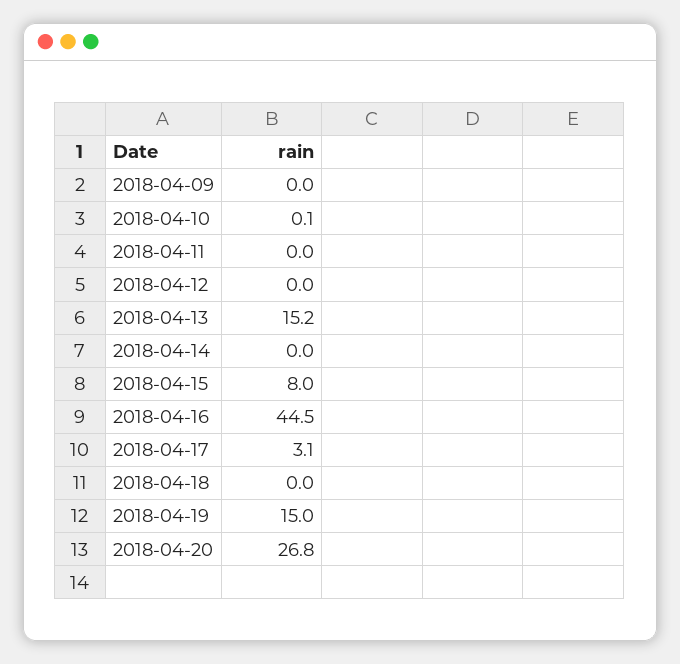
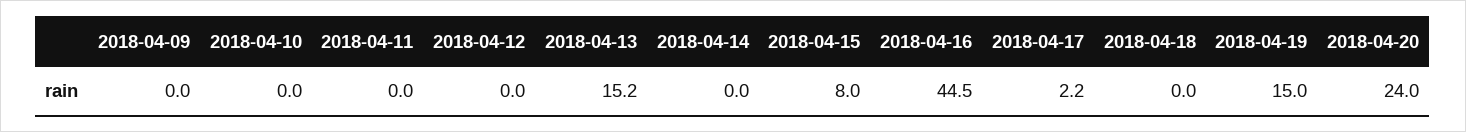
2018-04-10: 0.1 -> 0
2018-04-17: 3.1 -> 2.2
2018-04-20: 26.8 -> 24

